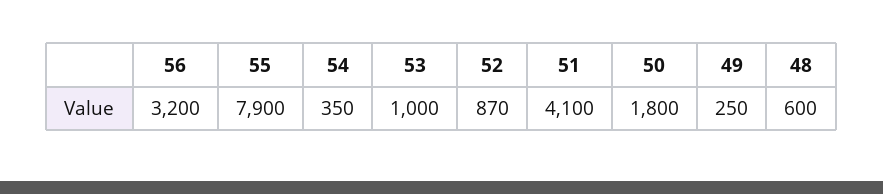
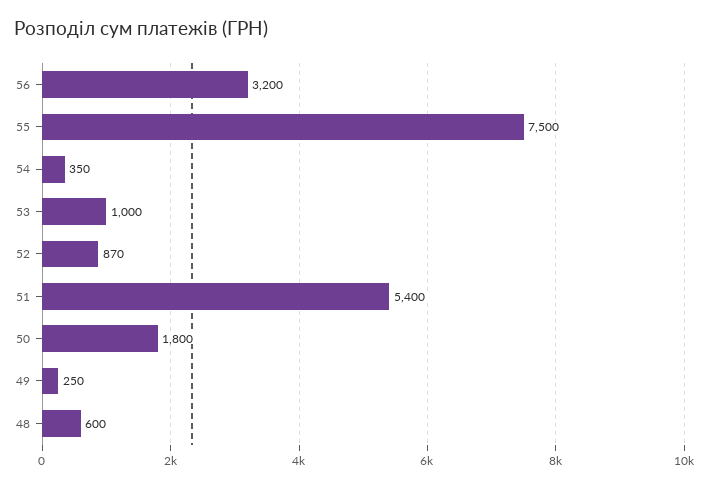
55: 7900 -> 7500
51: 4100 -> 5400

